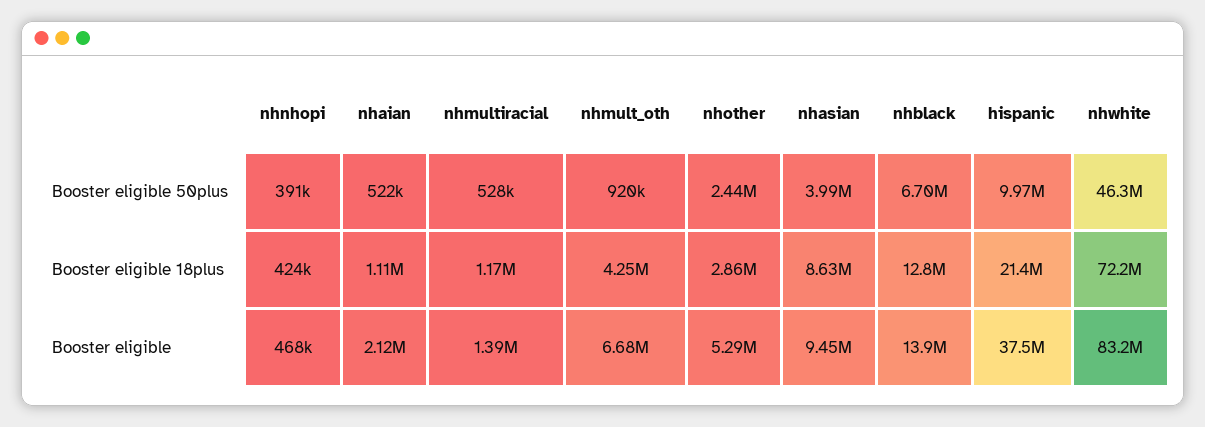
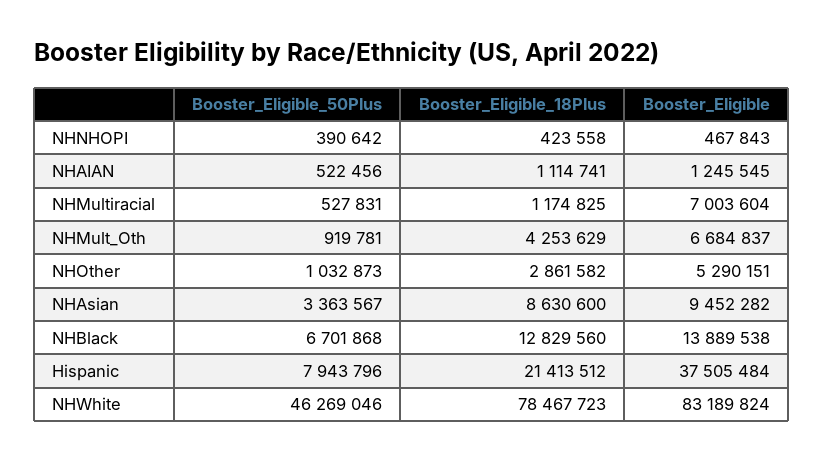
nhother, Booster eligible 50plus: 2440000 -> 1032873
nhasian, Booster eligible 50plus: 3990000 -> 3363567
hispanic, Booster eligible 50plus: 9970000 -> 7943796
nhwhite, Booster eligible 18plus: 72200000 -> 78467723
nhaian, Booster eligible: 2120000 -> 1245545
nhmultiracial, Booster eligible: 1390000 -> 7003604

